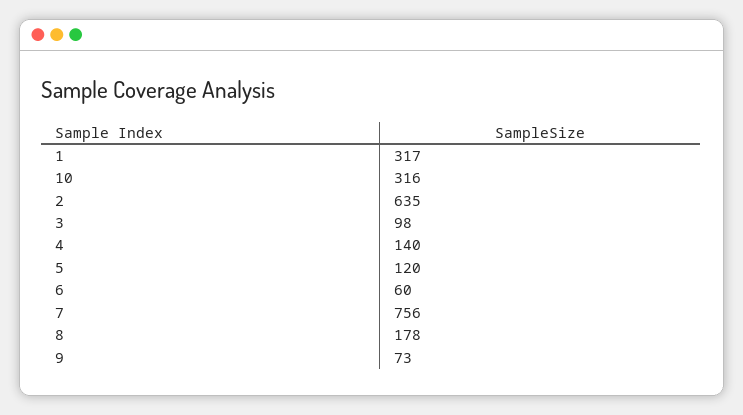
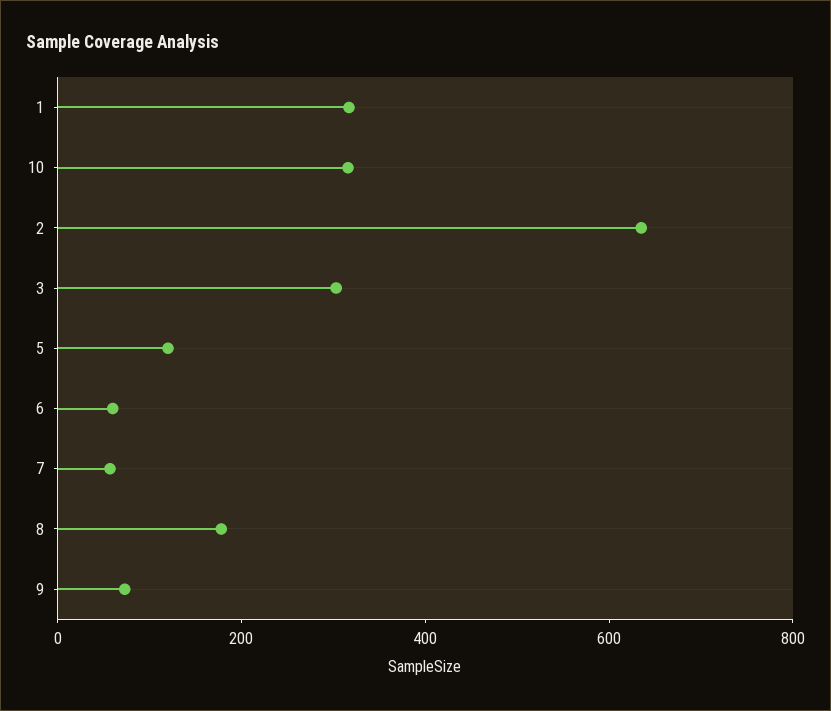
3: 98 -> 300
4: 140 -> none
7: 756 -> 50

